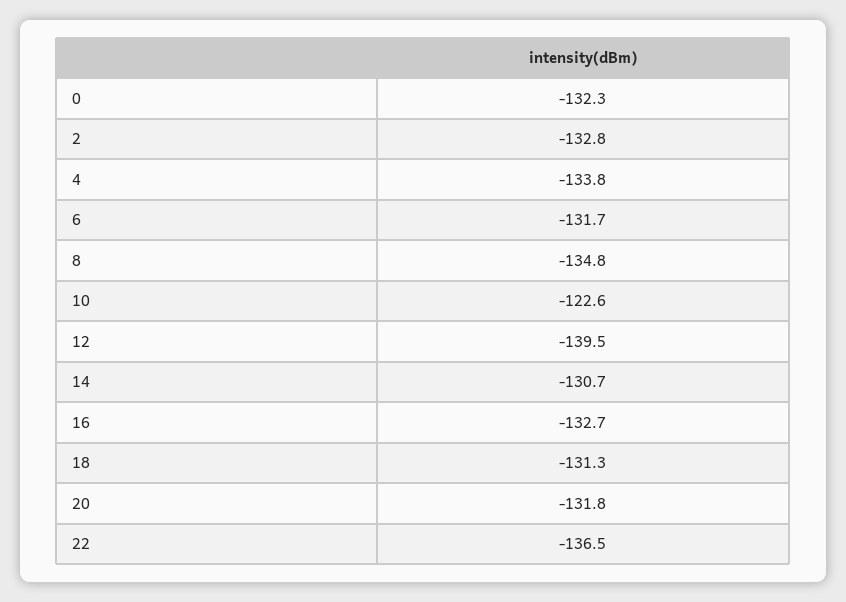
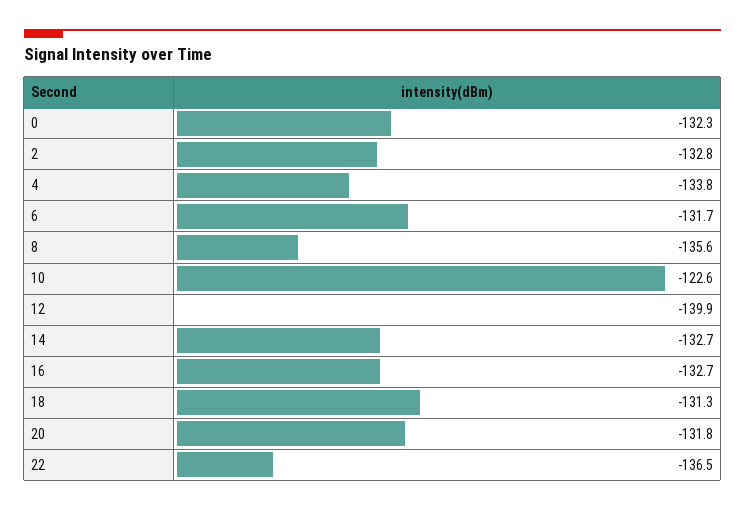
8: -134.8 -> -135.6
12: -139.5 -> -139.9
14: -130.7 -> -132.7

